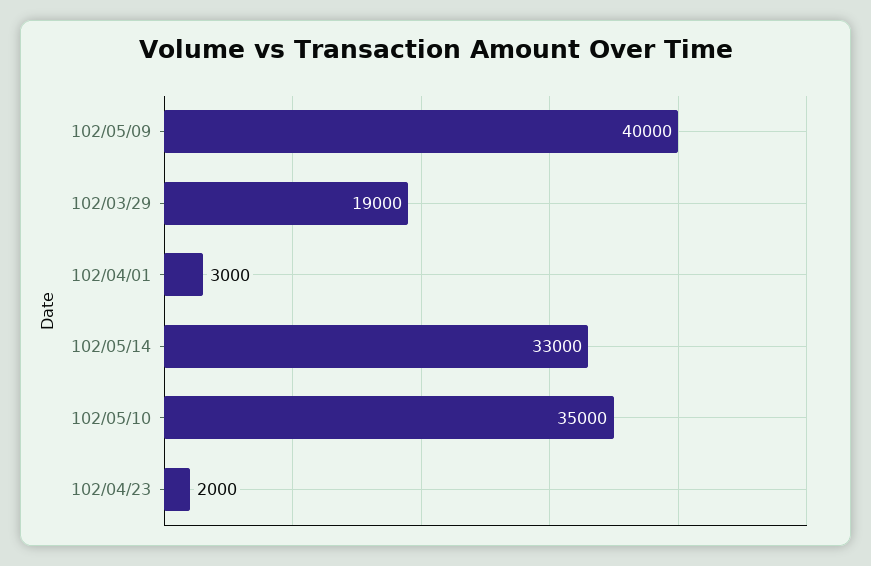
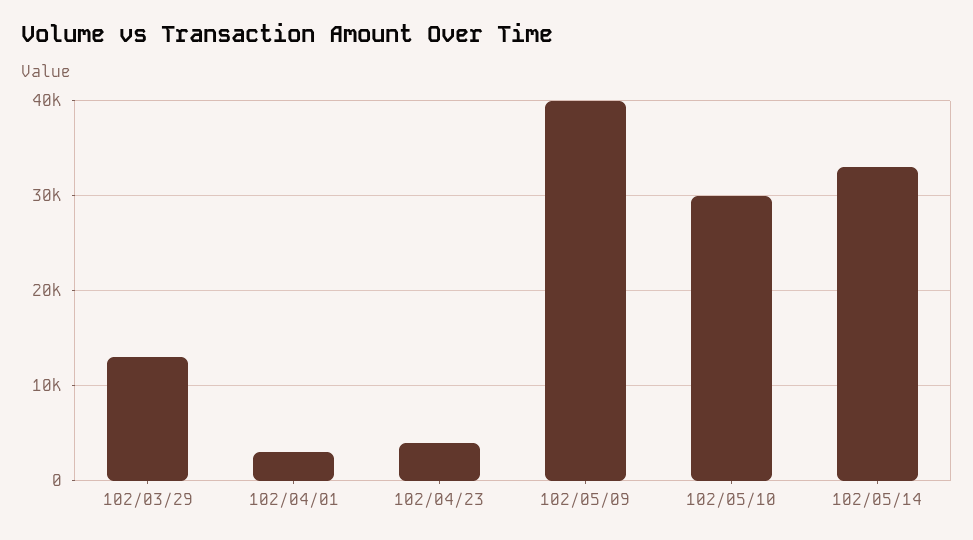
102/03/29: 19000 -> 13000
102/05/10: 35000 -> 30000
102/04/23: 2000 -> 4000

